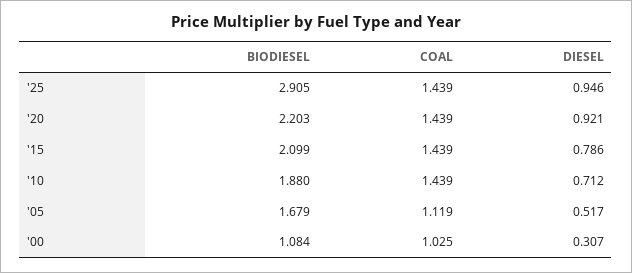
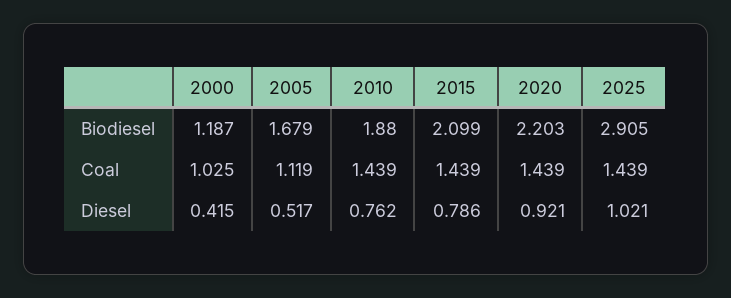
DIESEL, '25: 0.946 -> 1.021
DIESEL, '10: 0.712 -> 0.762
BIODIESEL, '00: 1.084 -> 1.187
DIESEL, '00: 0.307 -> 0.415

